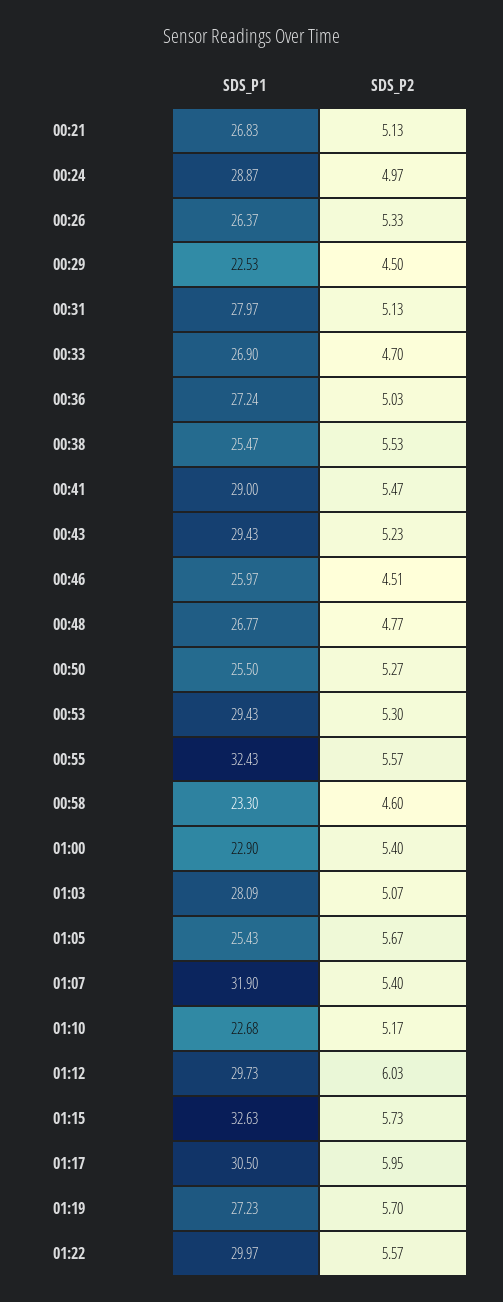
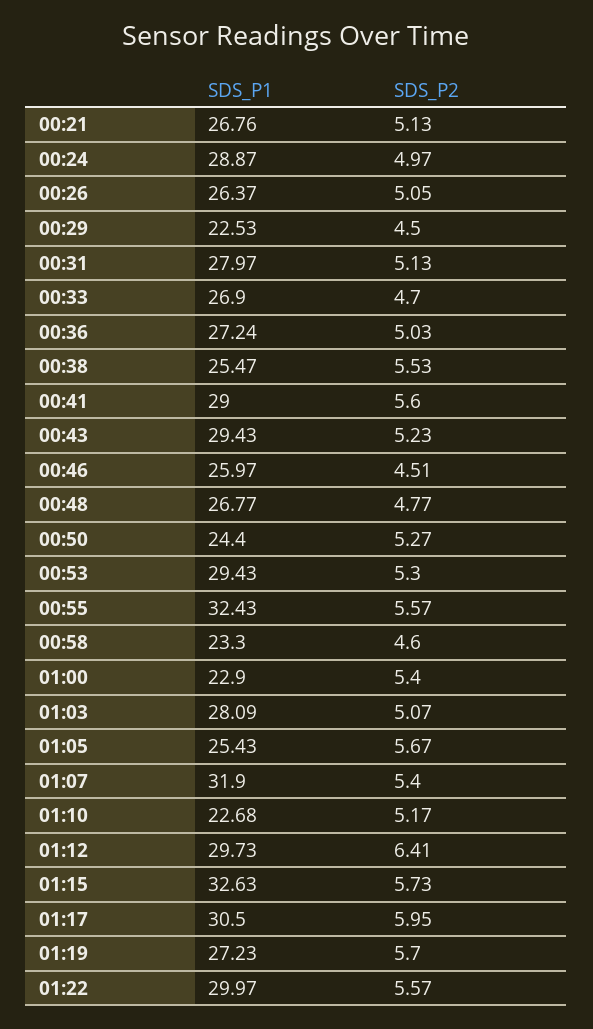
SDS_P1, 00:21: 26.83 -> 26.76
SDS_P2, 00:26: 5.33 -> 5.05
SDS_P2, 00:41: 5.47 -> 5.6
SDS_P1, 00:50: 25.5 -> 24.4
SDS_P2, 01:12: 6.03 -> 6.41

